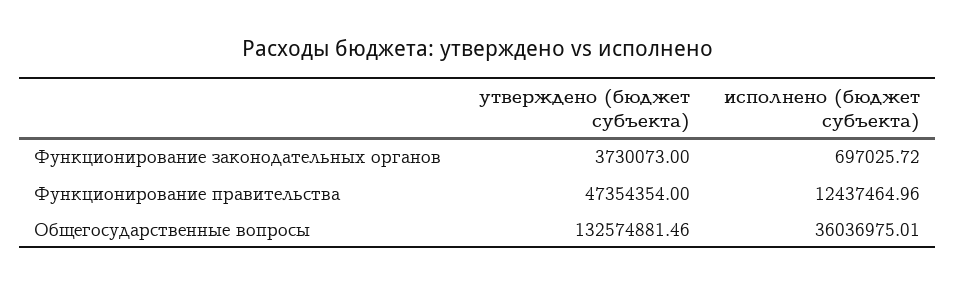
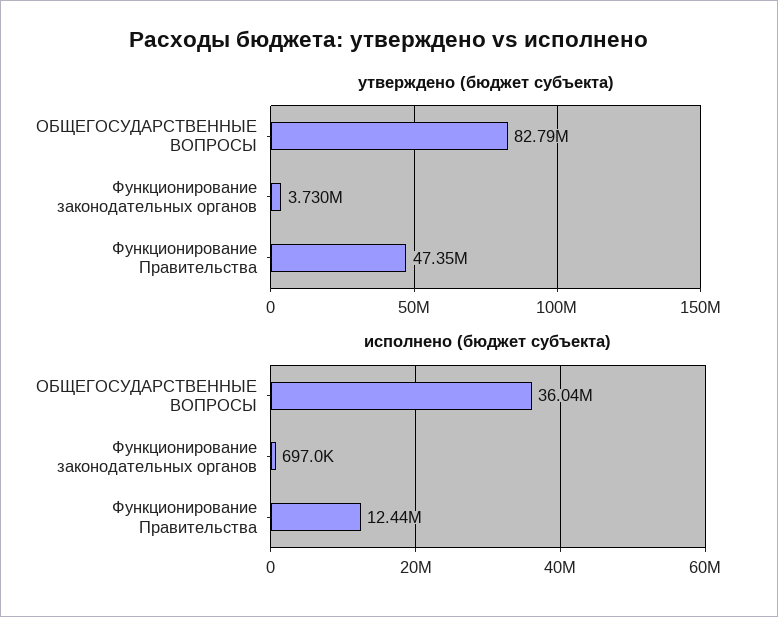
утверждено (бюджет субъекта), Общегосударственные вопросы: 132574881.46 -> 82790000

